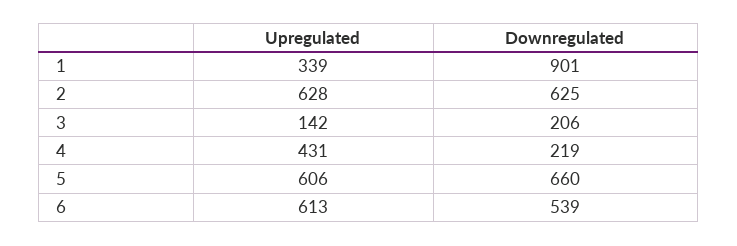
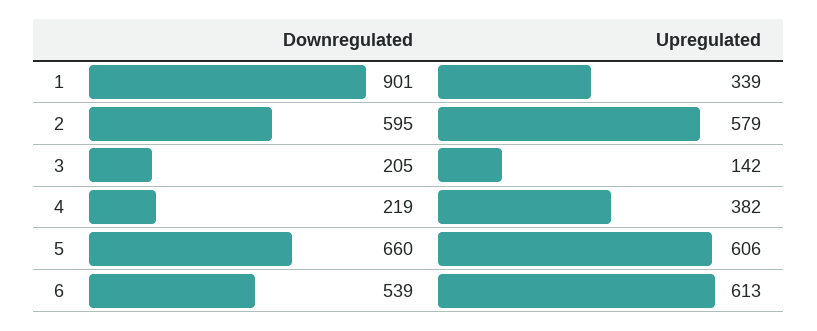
Upregulated, 2: 628 -> 579
Downregulated, 2: 625 -> 595
Downregulated, 3: 206 -> 205
Upregulated, 4: 431 -> 382

